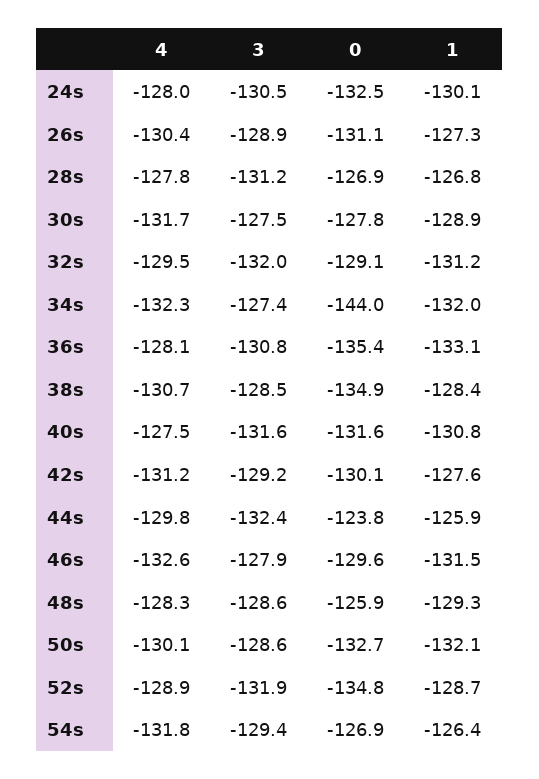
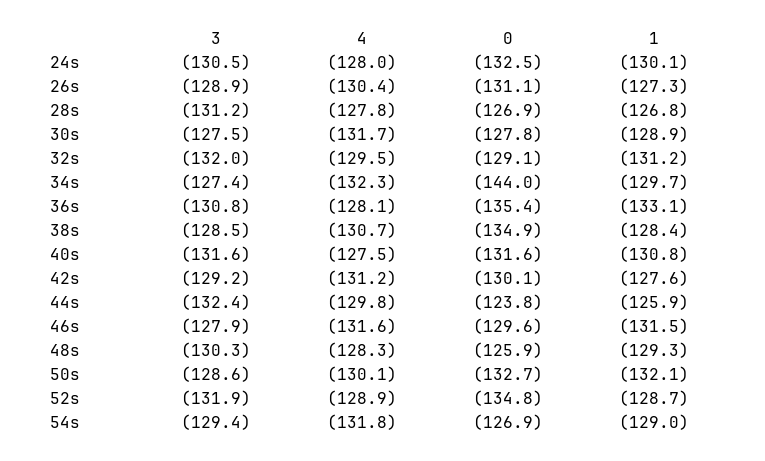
1, 34s: -132 -> -129.7
4, 46s: -132.6 -> -131.6
3, 48s: -128.6 -> -130.3
1, 54s: -126.4 -> -129

